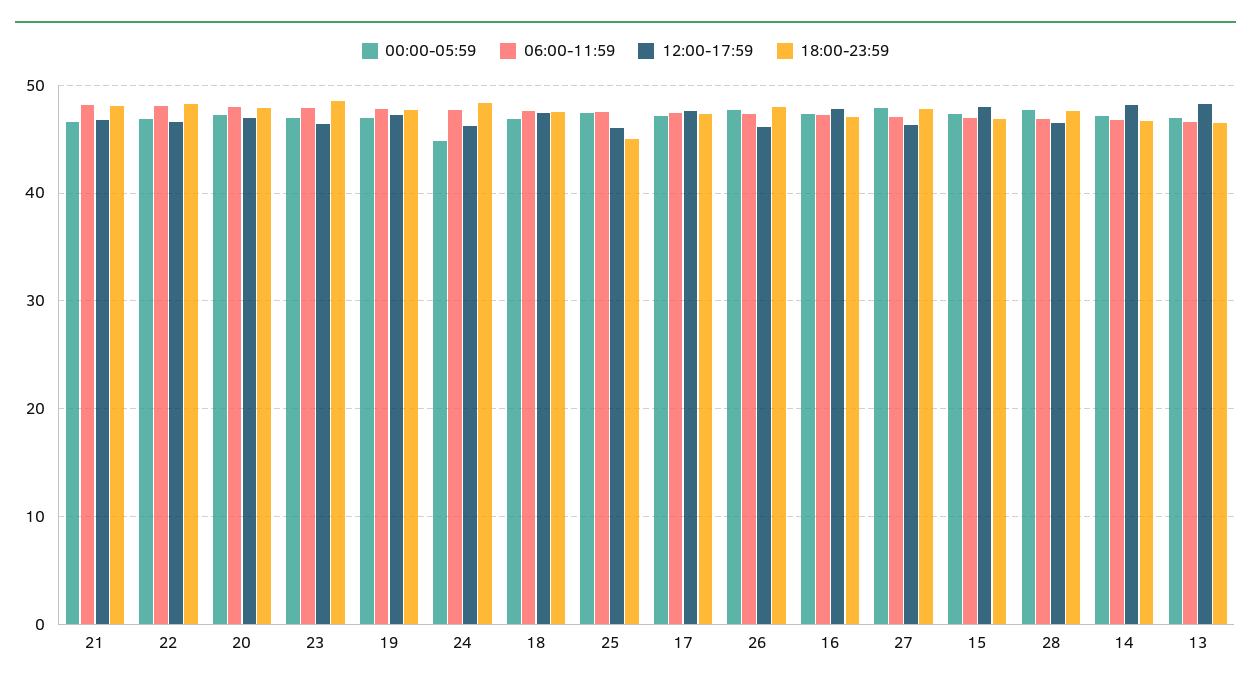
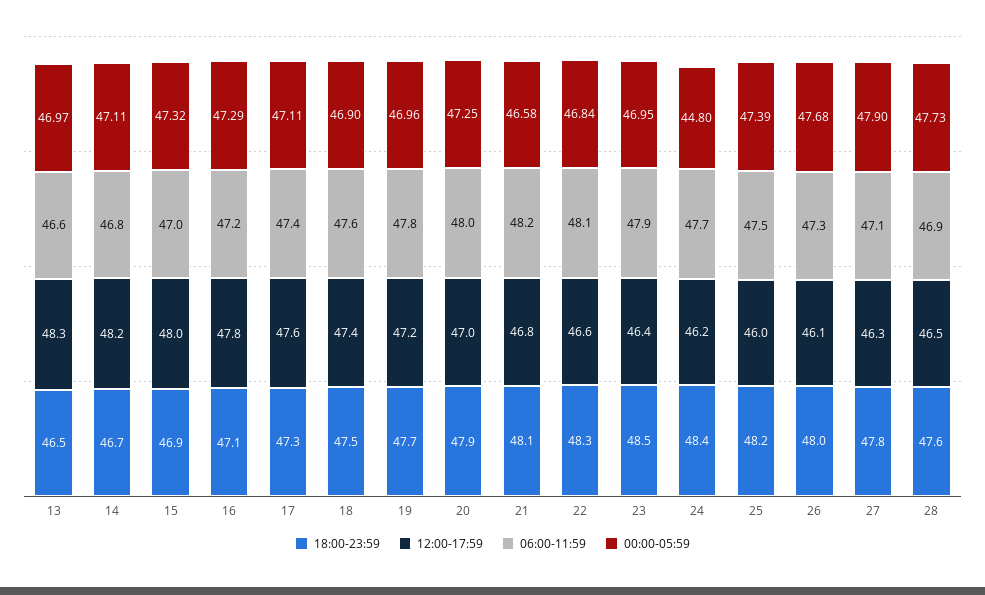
18:00-23:59, 25: 45 -> 48.2

